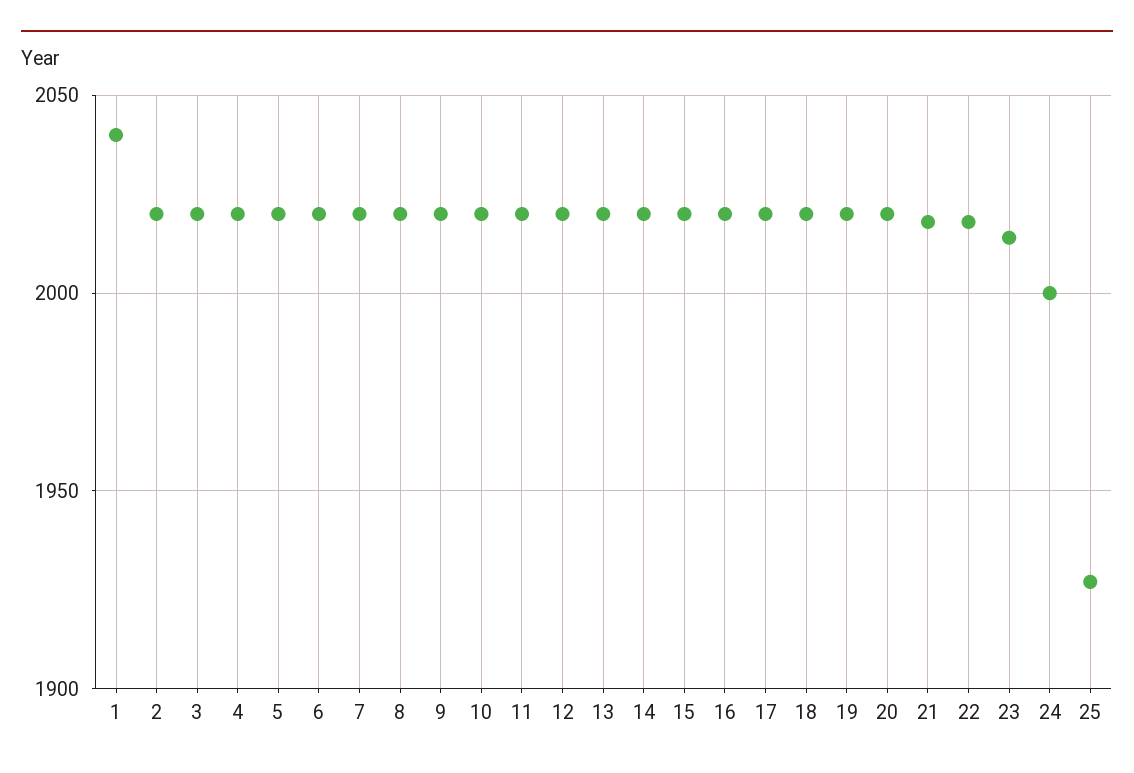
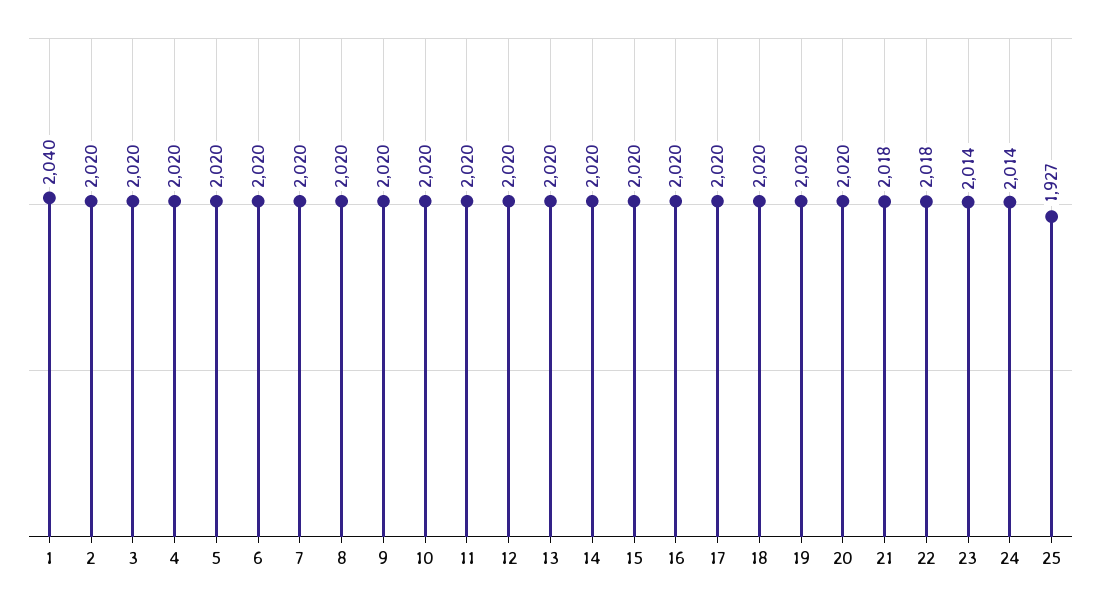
24: 2000 -> 2014

